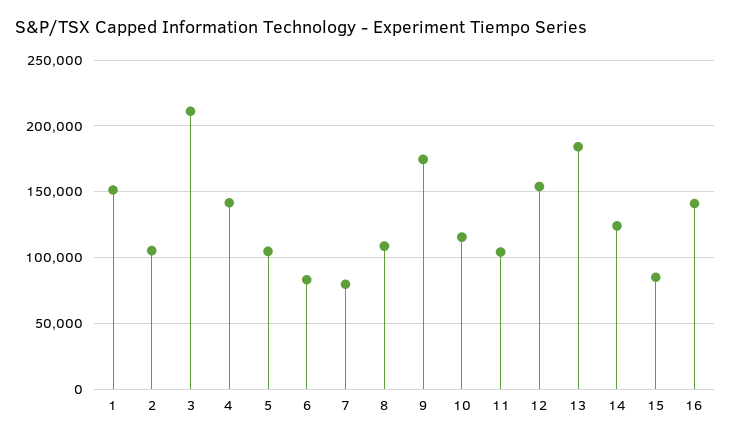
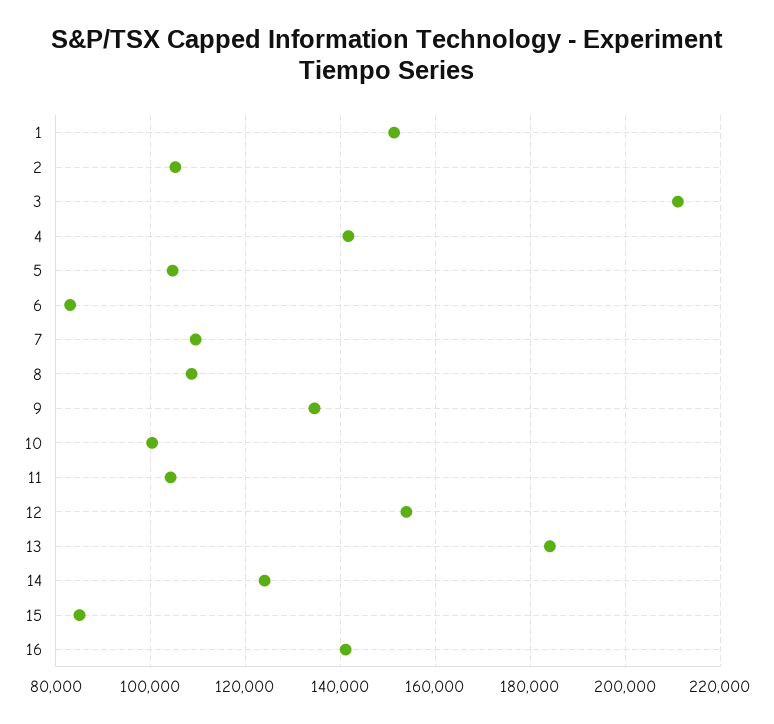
7: 80000 -> 110000
9: 175000 -> 134000
10: 115000 -> 100000

